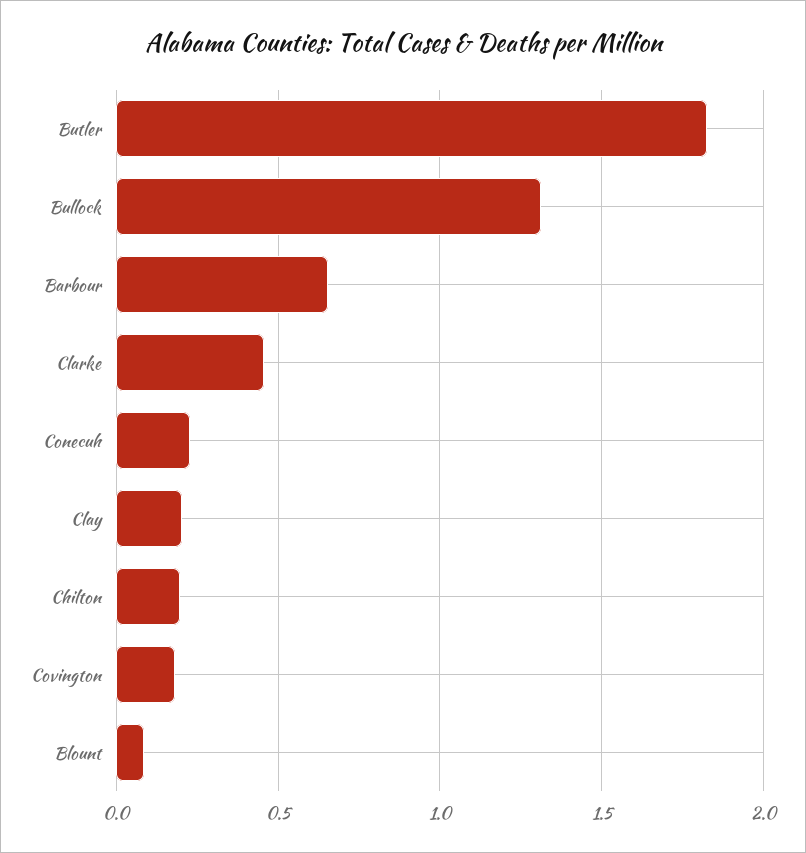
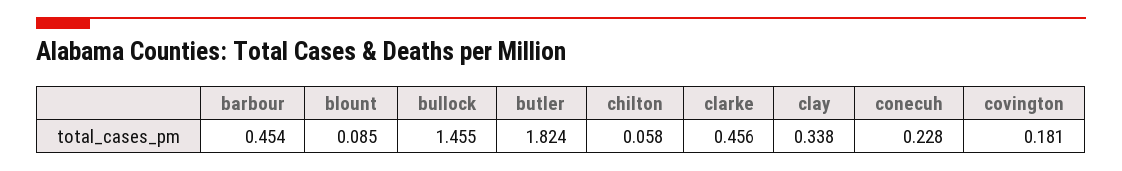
Bullock: 1.3 -> 1.455
Barbour: 0.65 -> 0.454
Clay: 0.2 -> 0.338
Chilton: 0.2 -> 0.058

